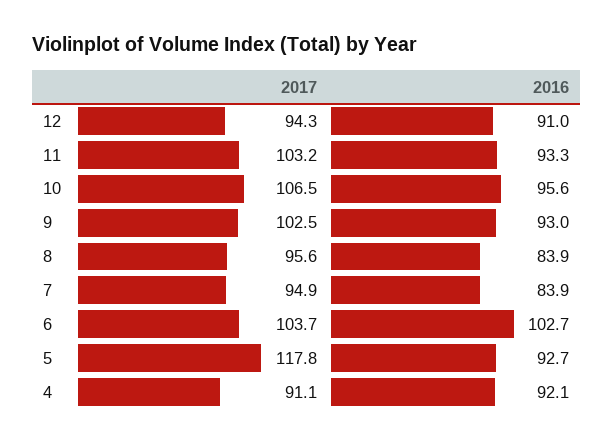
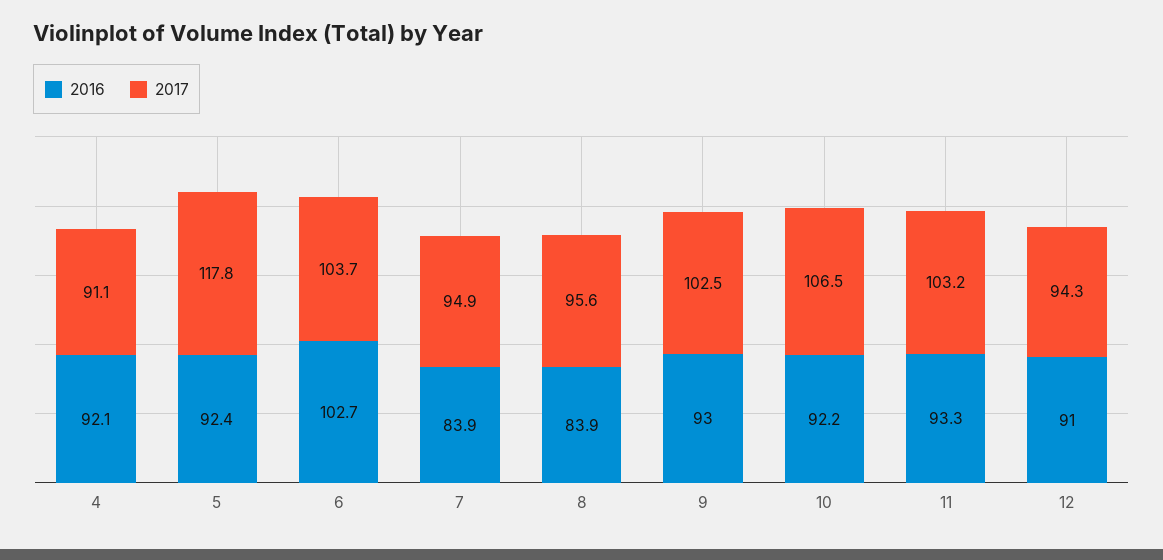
2016, 10: 95.6 -> 92.2
2016, 5: 92.7 -> 92.4

